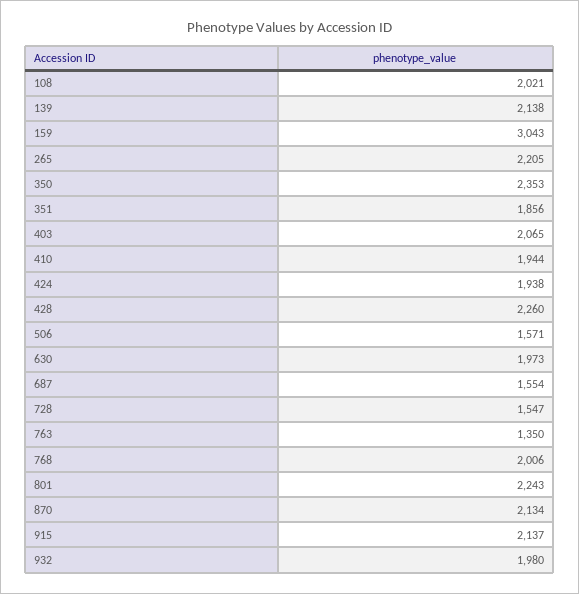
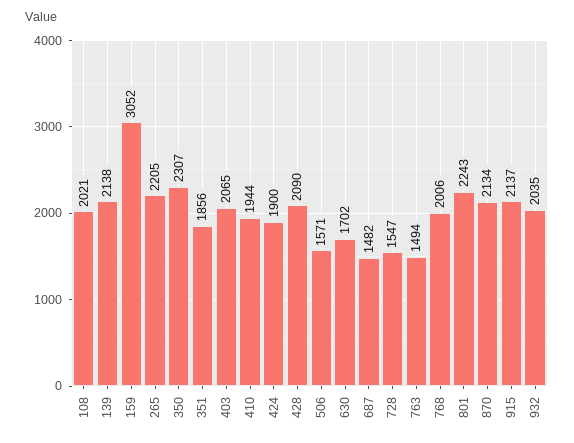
159: 3043 -> 3052
350: 2353 -> 2307
424: 1938 -> 1900
428: 2260 -> 2090
630: 1973 -> 1702
687: 1554 -> 1482
763: 1350 -> 1494
932: 1980 -> 2035

